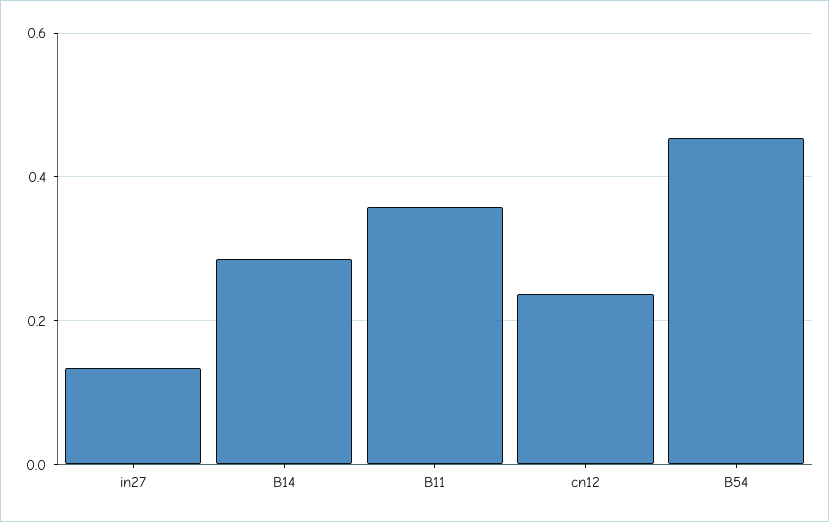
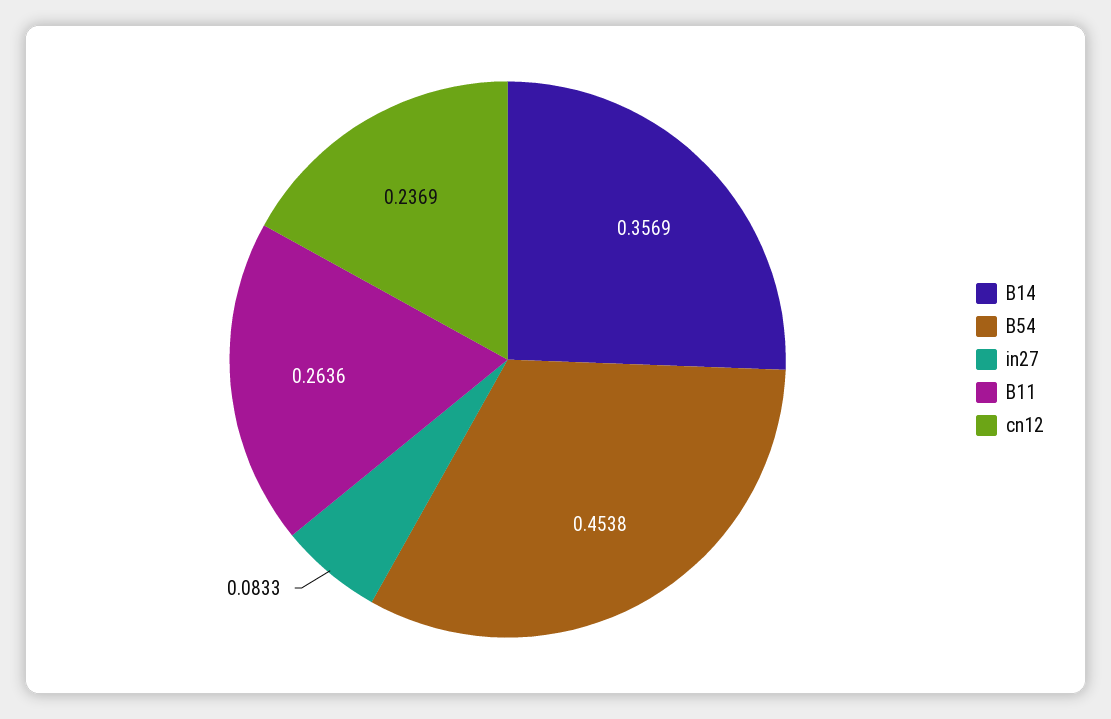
in27: 0.14 -> 0.0833
B14: 0.28 -> 0.3569
B11: 0.36 -> 0.2636

